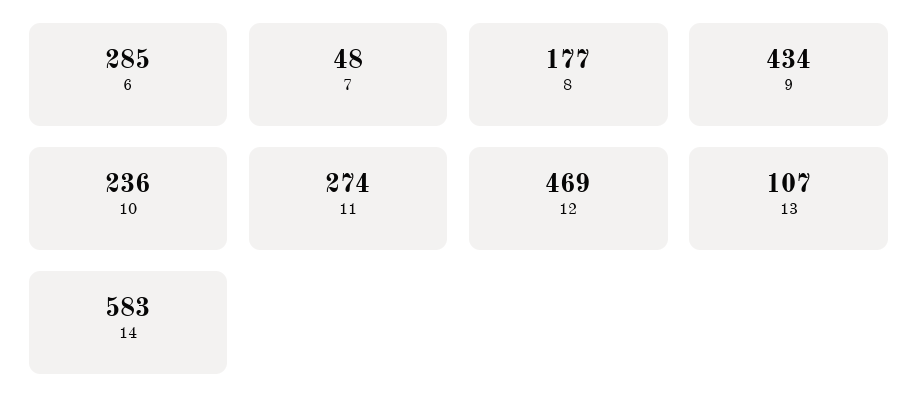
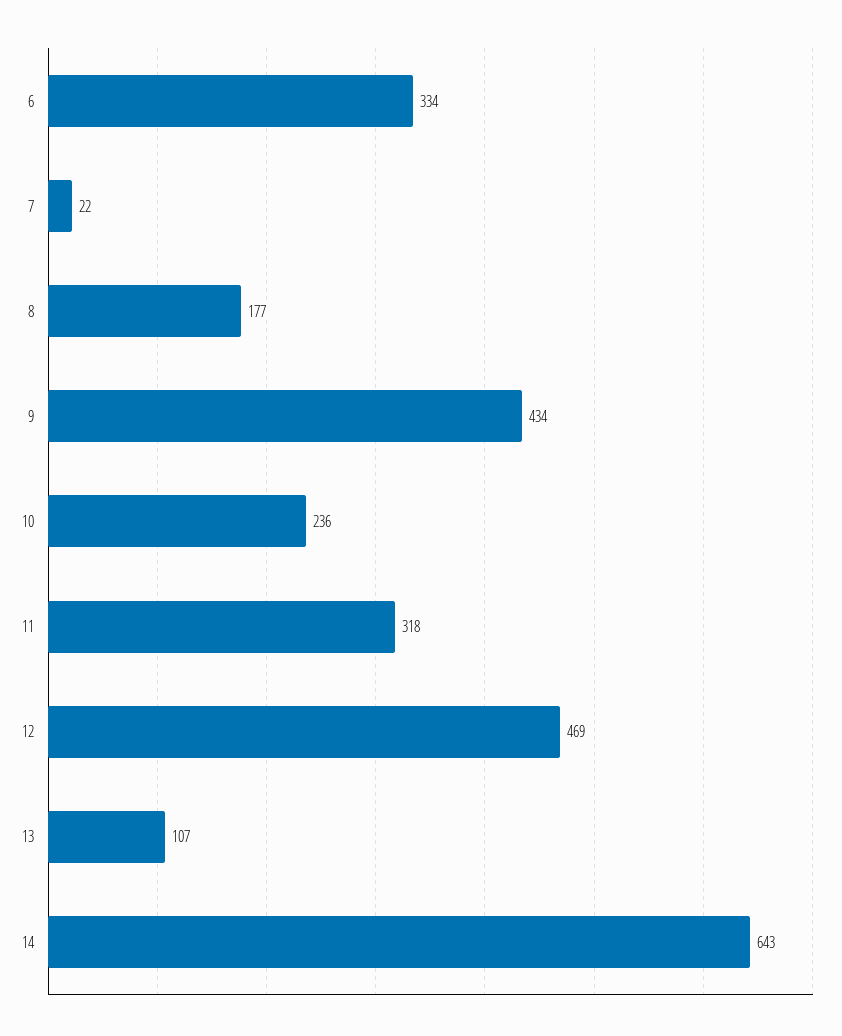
6: 285 -> 334
7: 48 -> 22
11: 274 -> 318
14: 583 -> 643

